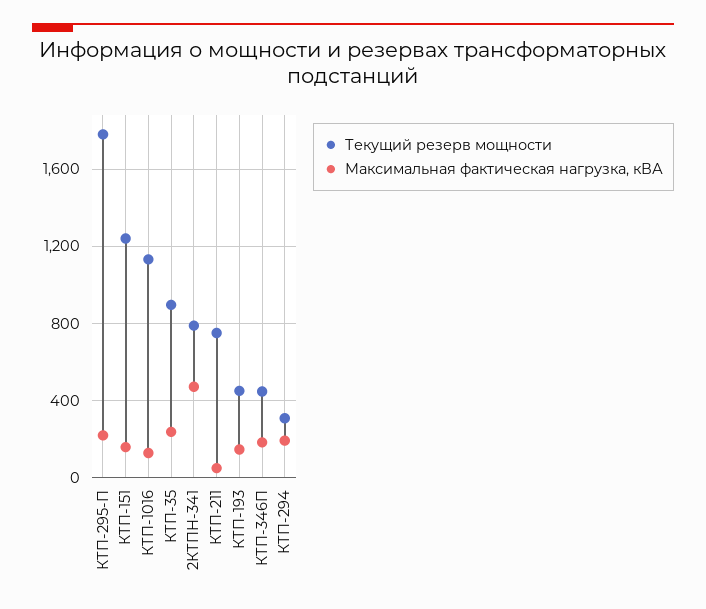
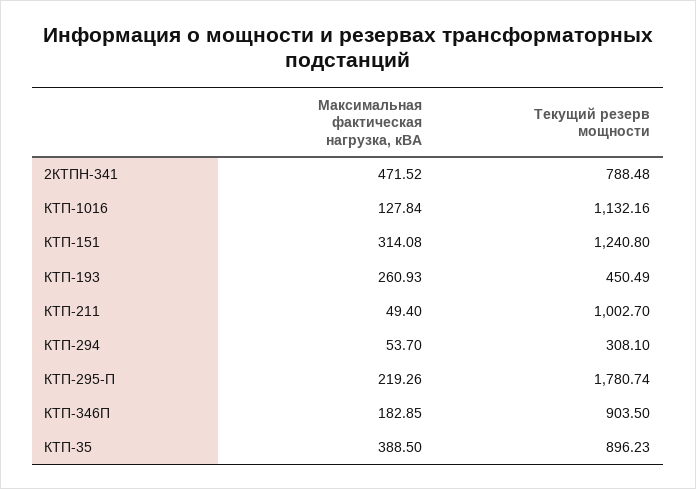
Максимальная фактическая нагрузка, кВА, КТП-151: 150 -> 314.08
Максимальная фактическая нагрузка, кВА, КТП-35: 250 -> 388.5
Текущий резерв мощности, КТП-211: 750 -> 1002.7
Максимальная фактическая нагрузка, кВА, КТП-193: 150 -> 260.93
Текущий резерв мощности, КТП-346П: 450 -> 903.5
Максимальная фактическая нагрузка, кВА, КТП-294: 200 -> 53.7

